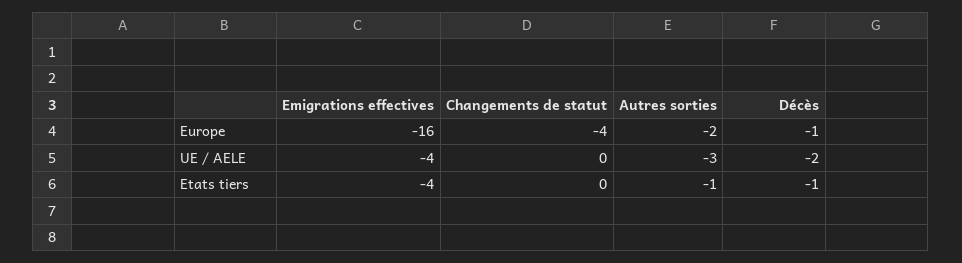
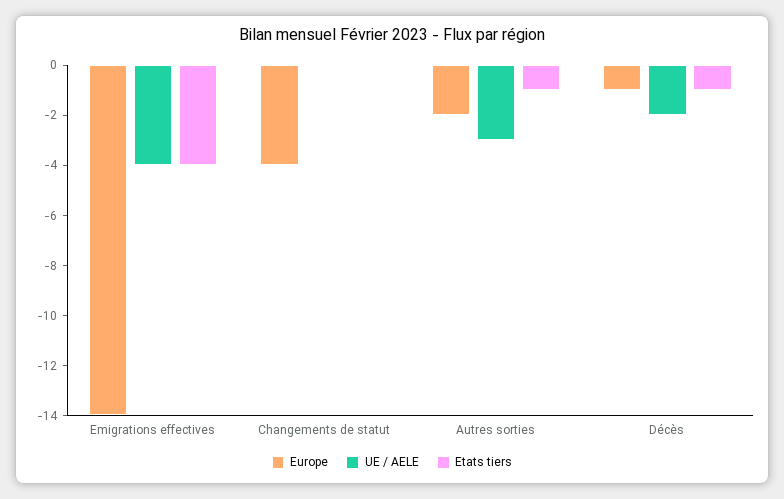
Europe, Emigrations effectives: -16 -> -14

